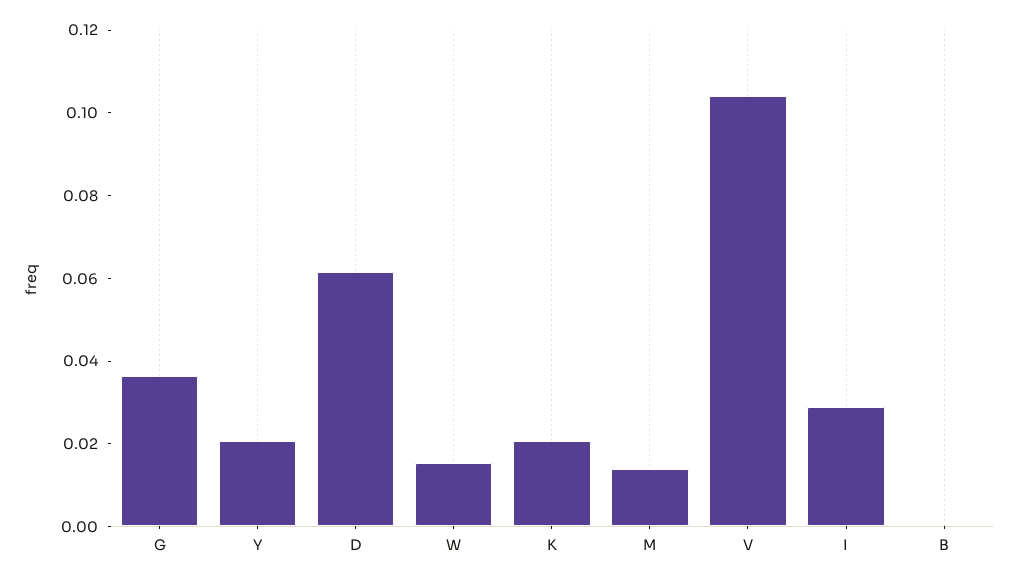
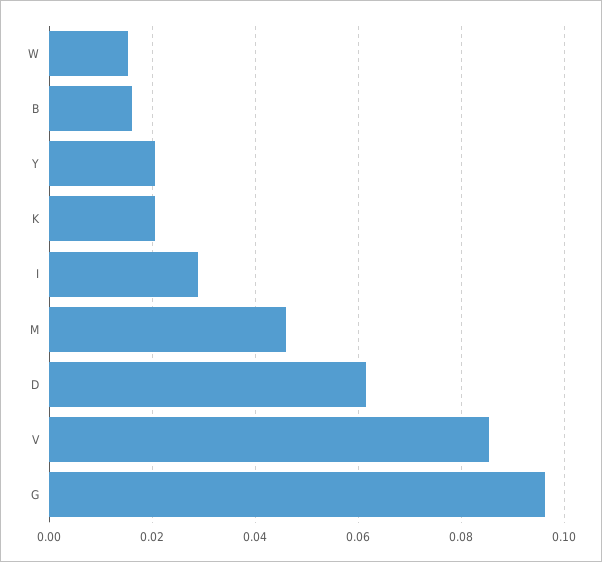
G: 0.035 -> 0.096
M: 0.015 -> 0.046
V: 0.105 -> 0.086
B: 0 -> 0.016

